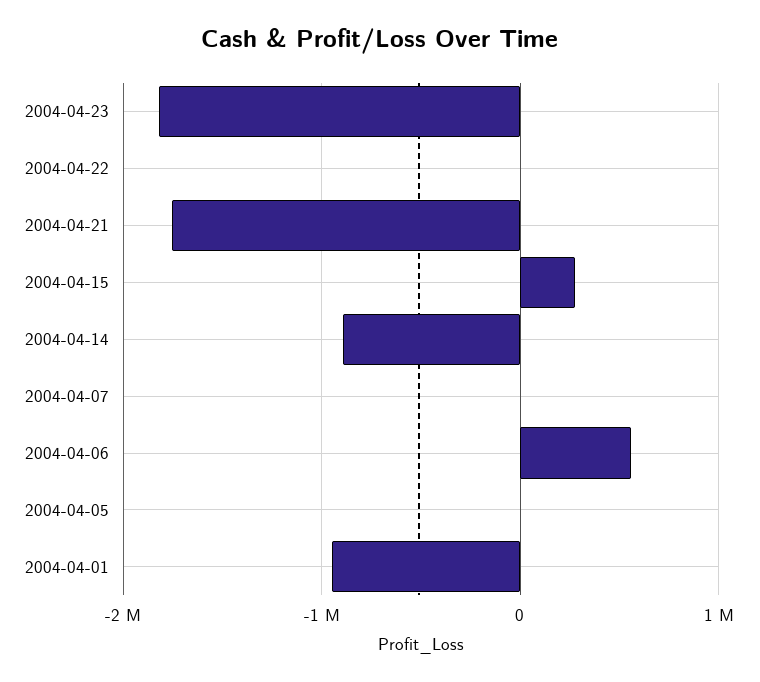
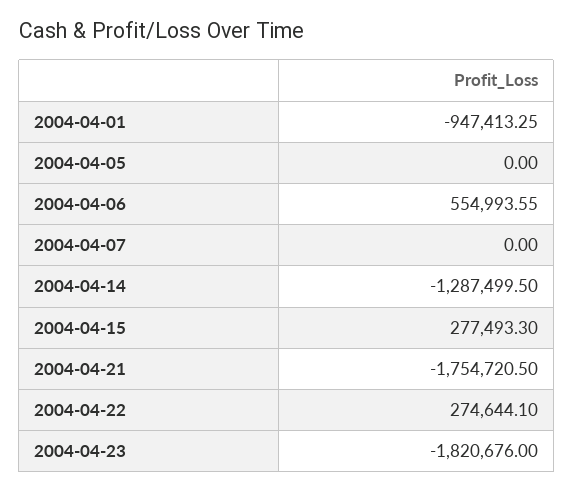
2004-04-22: 0 -> 274644.1
2004-04-14: -900000 -> -1287499.5

